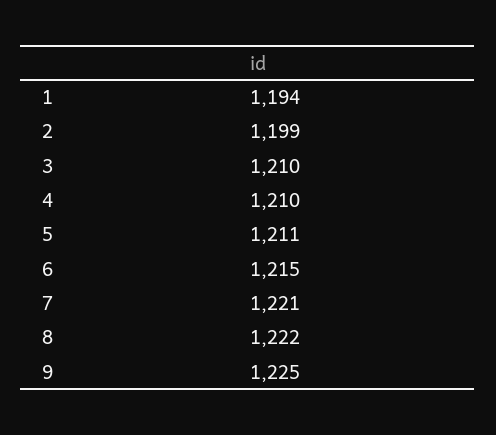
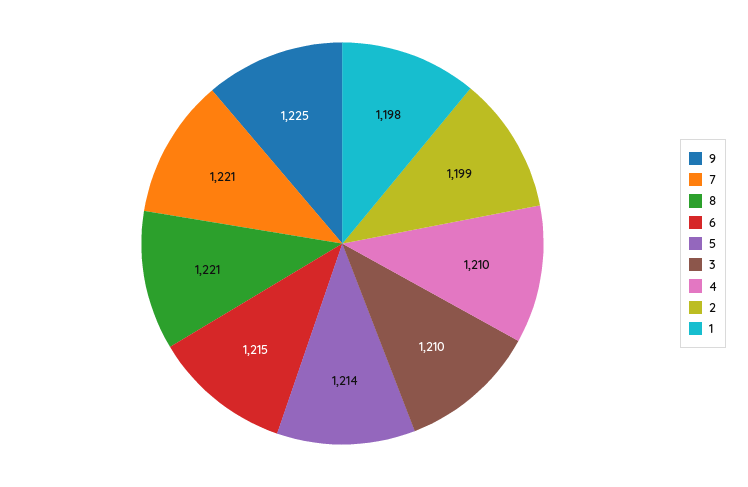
1: 1194 -> 1198
5: 1211 -> 1214
8: 1222 -> 1221

